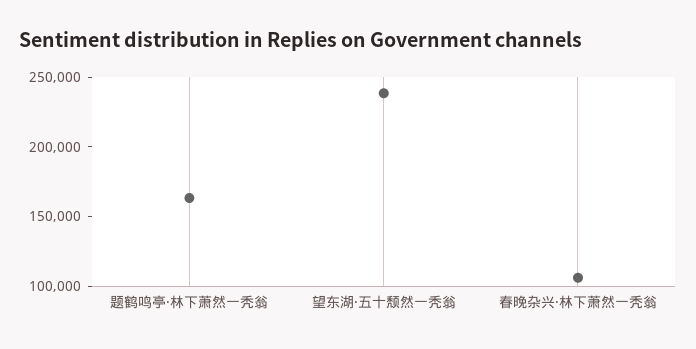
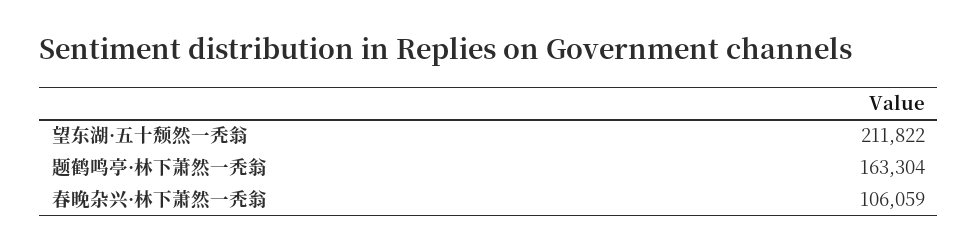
望东湖·五十颓然一秃翁: 240000 -> 211822

